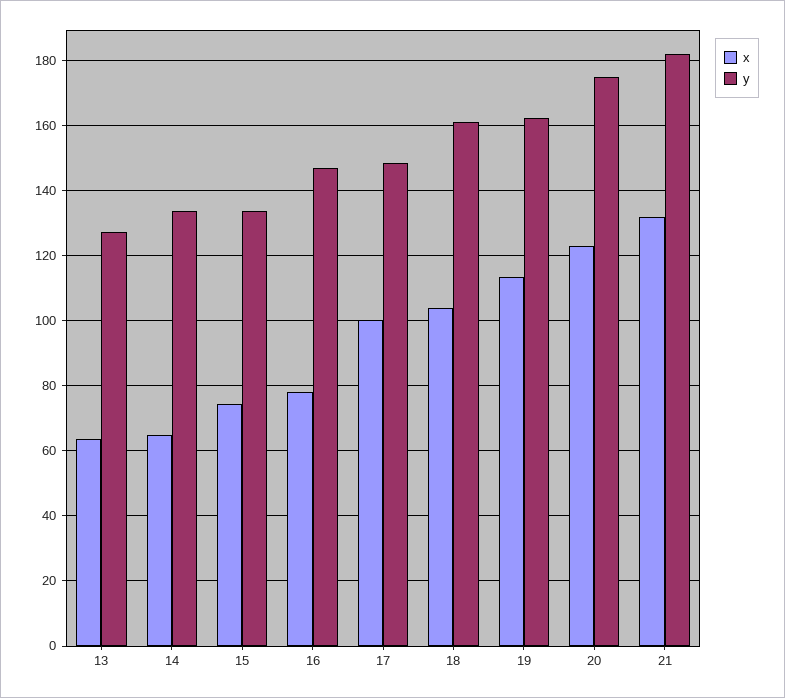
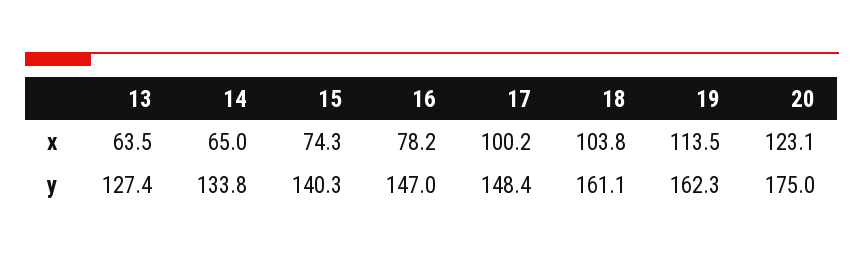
y, 15: 134 -> 140.3
x, 21: 132 -> none
y, 21: 182 -> none

